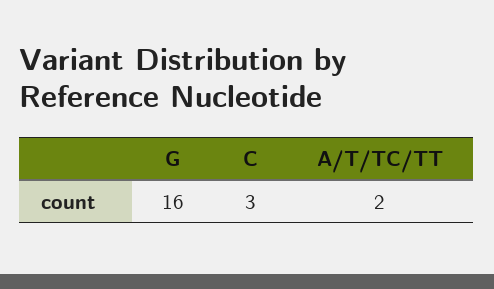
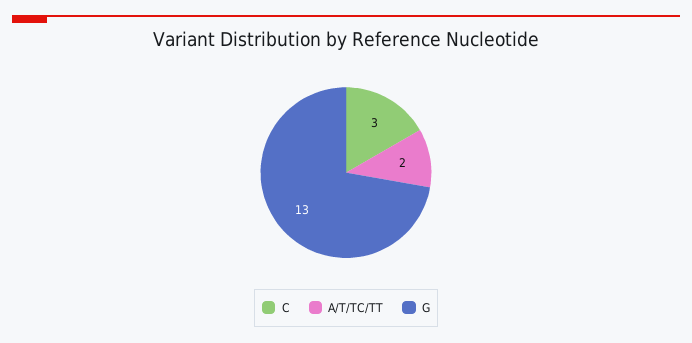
G: 16 -> 13

